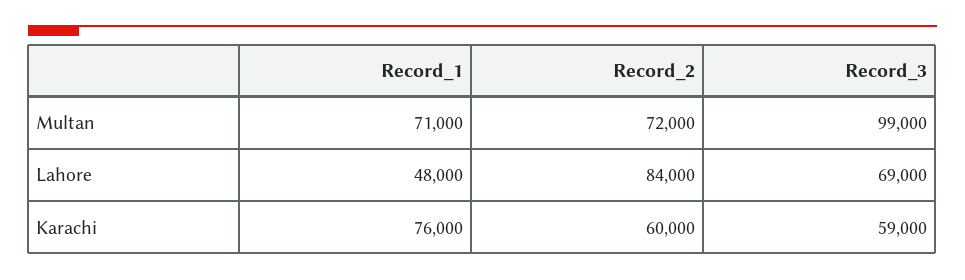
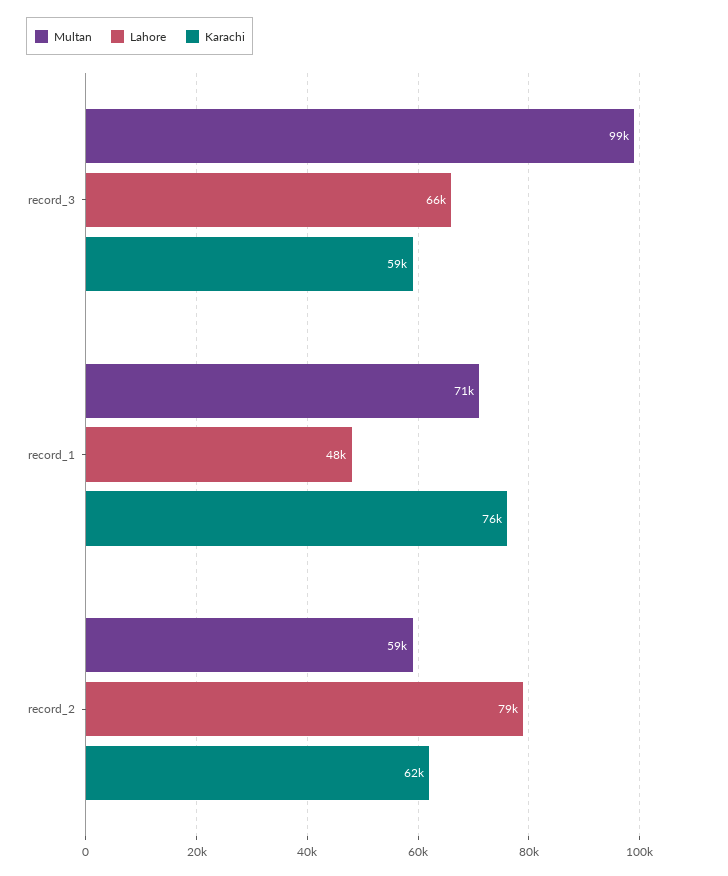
Multan, Record_2: 72000 -> 59000
Lahore, Record_2: 84000 -> 79000
Lahore, Record_3: 69000 -> 66000
Karachi, Record_2: 60000 -> 62000

